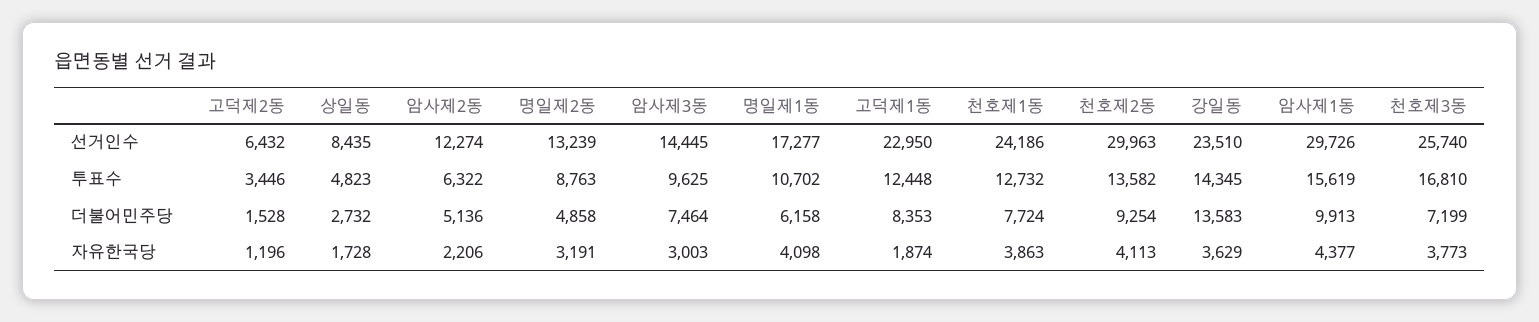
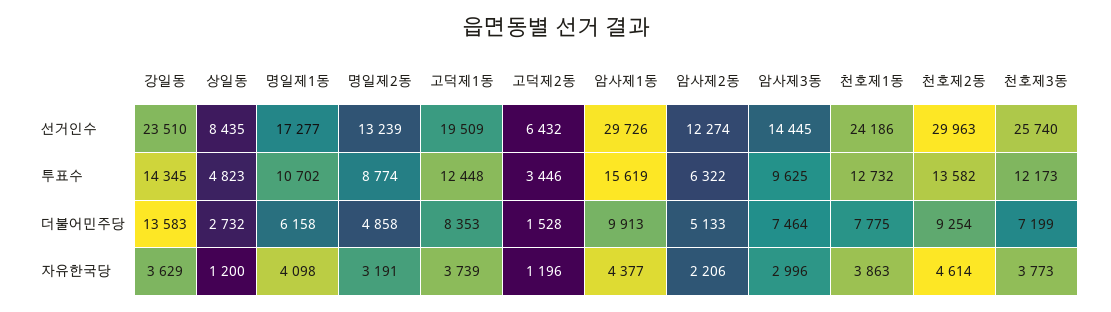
고덕제1동, 선거인수: 22950 -> 19509
명일제2동, 투표수: 8763 -> 8774
천호제3동, 투표수: 16810 -> 12173
암사제2동, 더불어민주당: 5136 -> 5133
천호제1동, 더불어민주당: 7724 -> 7775
상일동, 자유한국당: 1728 -> 1200
암사제3동, 자유한국당: 3003 -> 2996
고덕제1동, 자유한국당: 1874 -> 3739
천호제2동, 자유한국당: 4113 -> 4614

